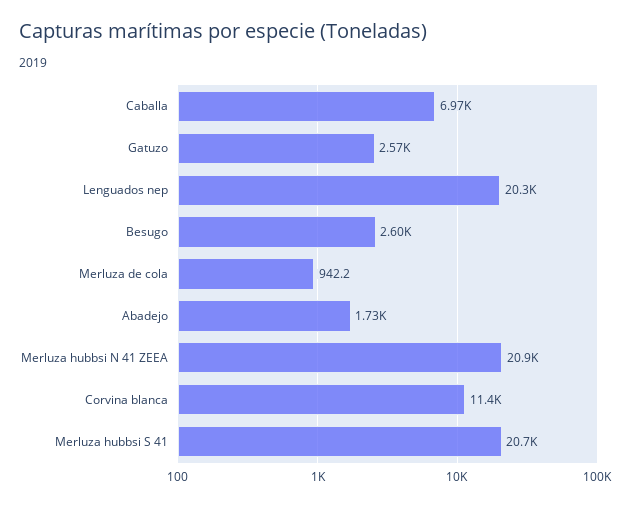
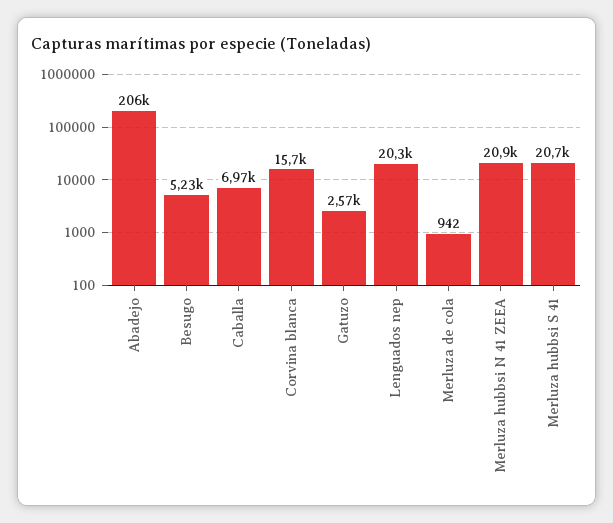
Besugo: 2600 -> 5230
Abadejo: 1730 -> 206000
Corvina blanca: 11400 -> 15700

